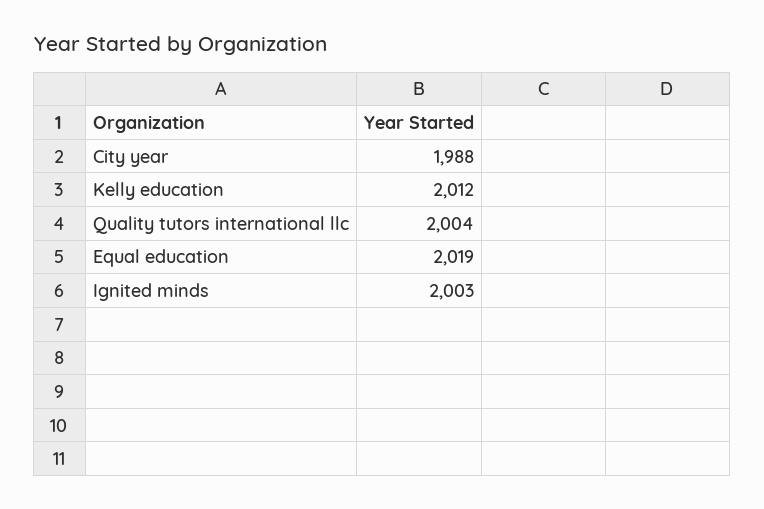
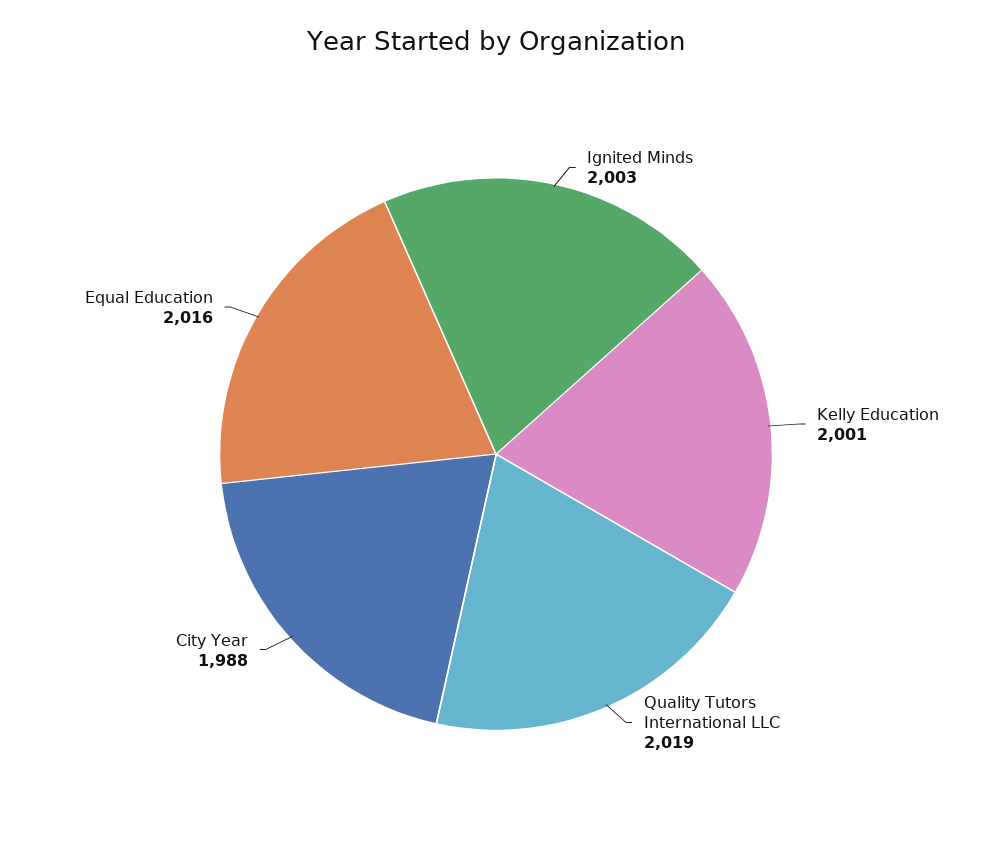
Kelly education: 2012 -> 2001
Quality tutors international llc: 2004 -> 2019
Equal education: 2019 -> 2016

